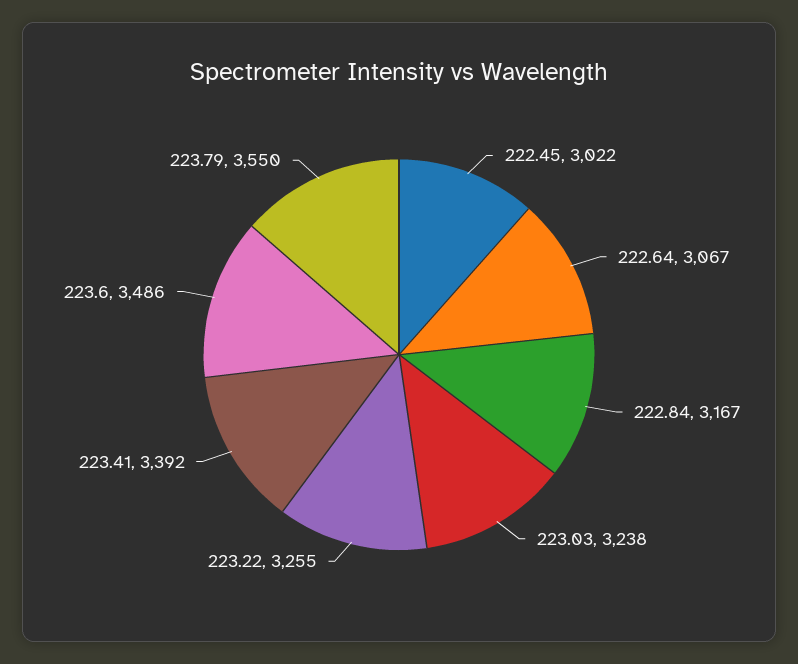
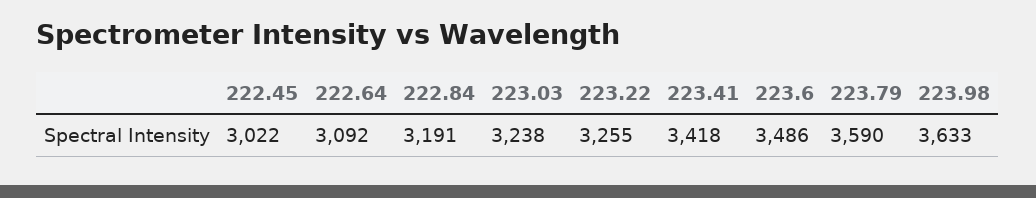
222.64: 3067 -> 3092
222.84: 3167 -> 3191
223.41: 3392 -> 3418
223.79: 3550 -> 3590
223.98: none -> 3633

